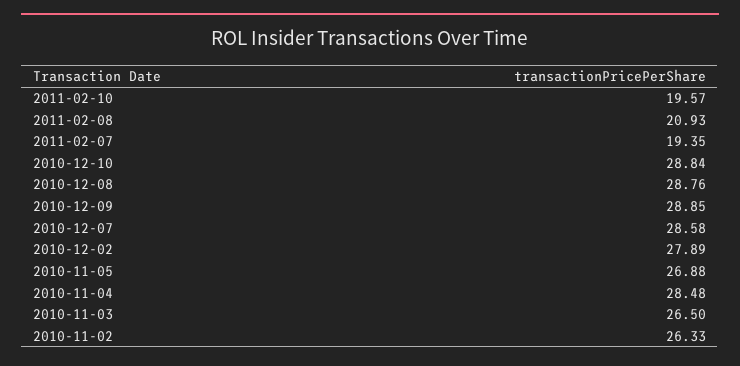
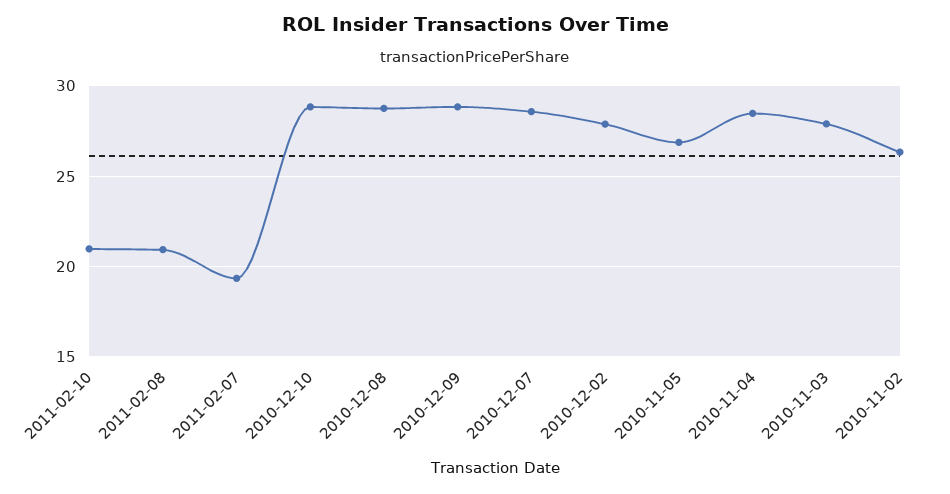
2011-02-10: 19.57 -> 21
2010-11-03: 26.5 -> 28

